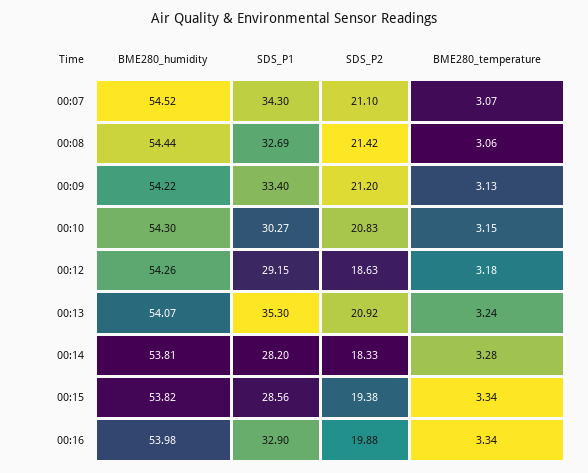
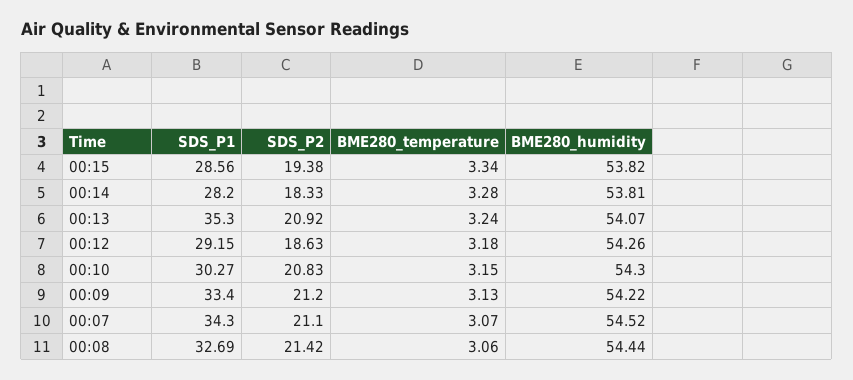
BME280_humidity, 00:16: 53.98 -> none
SDS_P1, 00:16: 32.9 -> none
SDS_P2, 00:16: 19.88 -> none
BME280_temperature, 00:16: 3.34 -> none

